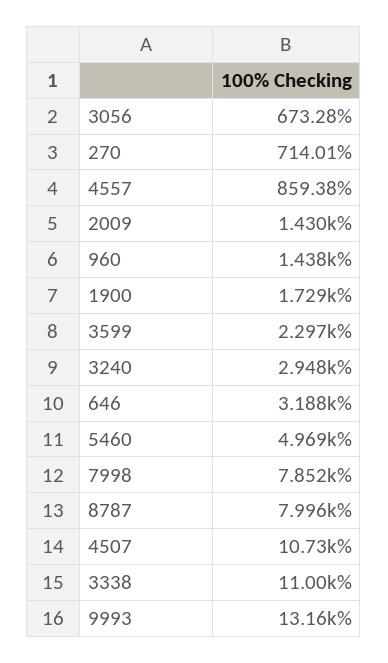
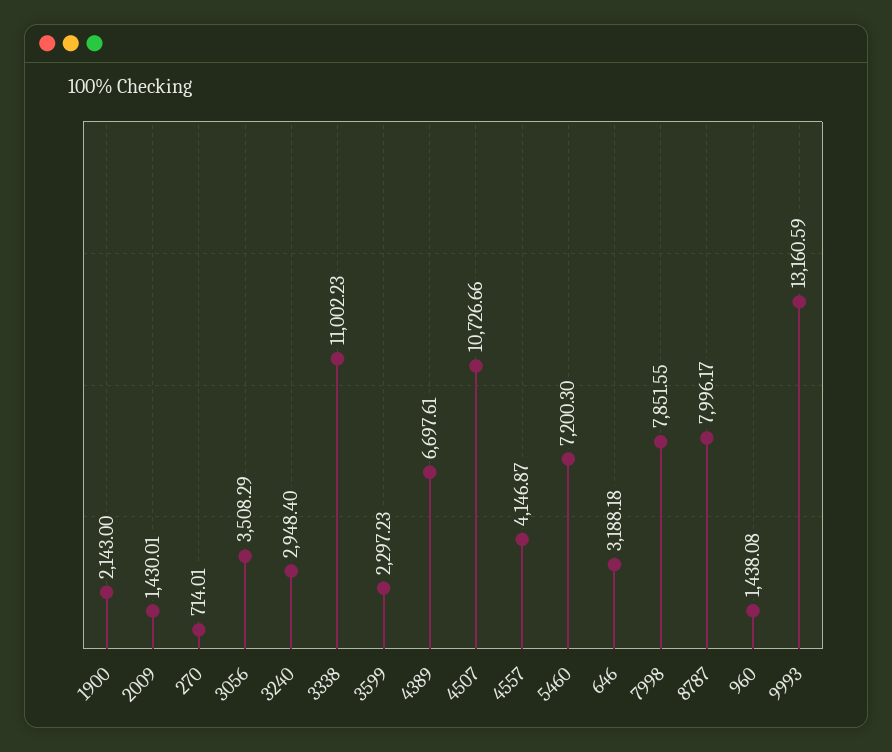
3056: 673.28 -> 3508.29
4557: 859.38 -> 4146.87
1900: 1729 -> 2143
5460: 4969 -> 7200.3
4389: none -> 6697.61

